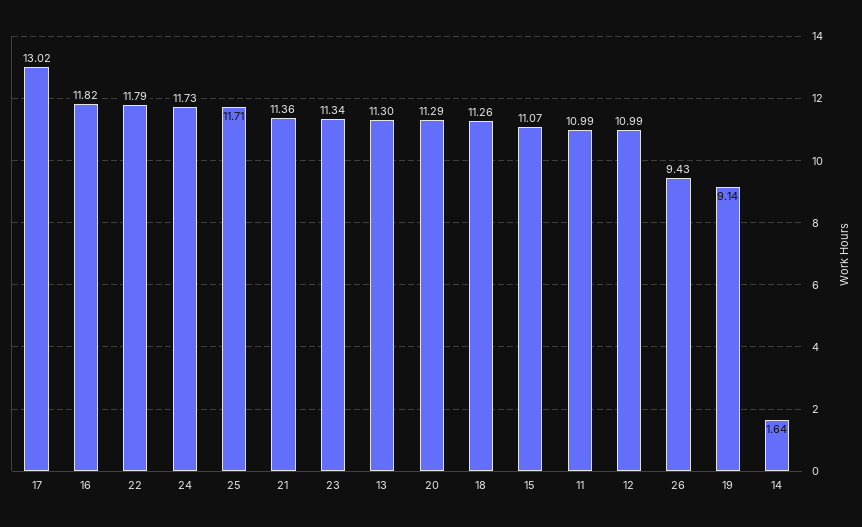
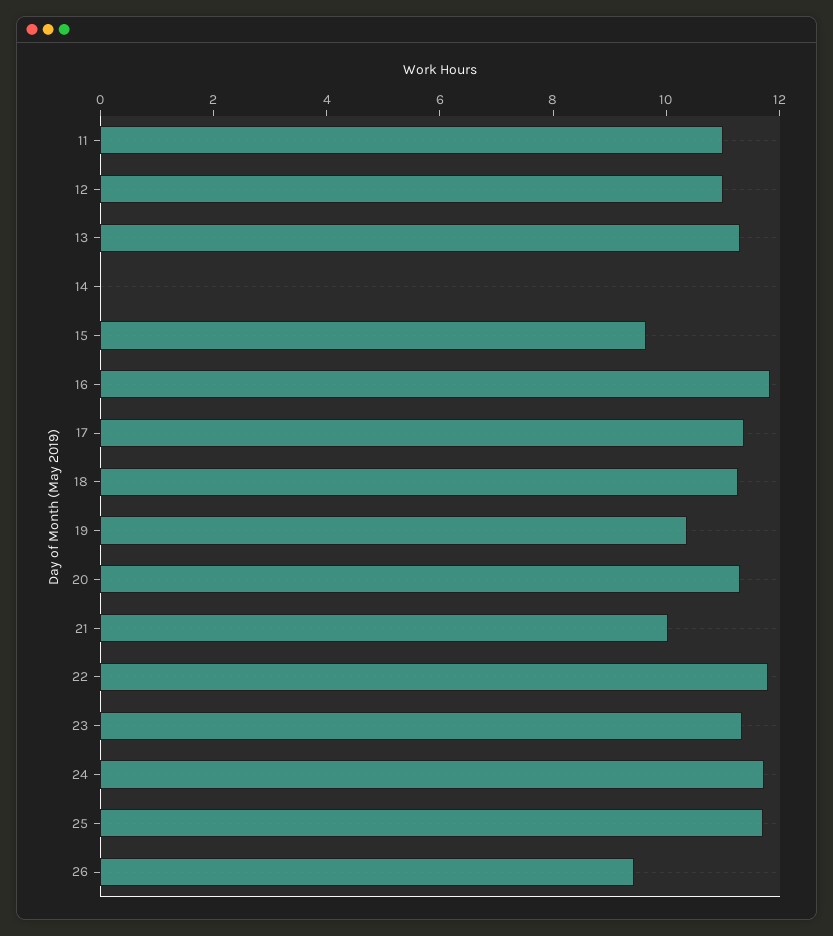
17: 13.02 -> 11.5
21: 11.36 -> 10
15: 11.07 -> 9.5
19: 9.14 -> 10.5
14: 1.64 -> 0

